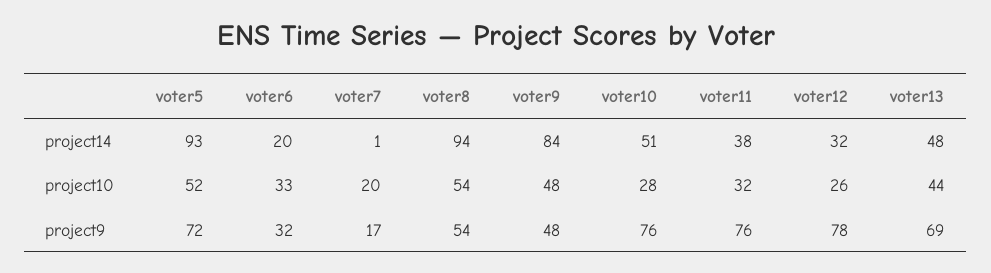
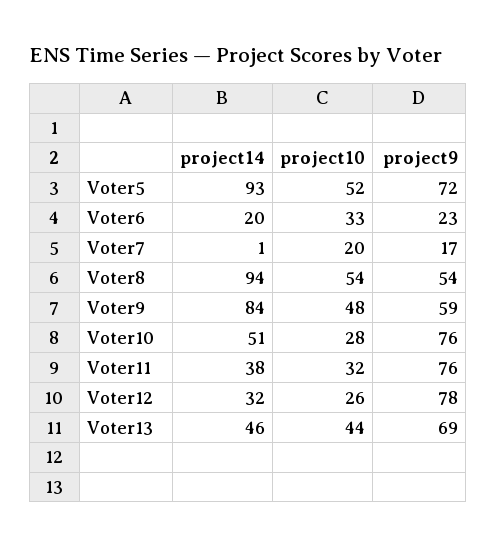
voter13, project14: 48 -> 46
voter6, project9: 32 -> 23
voter9, project9: 48 -> 59

